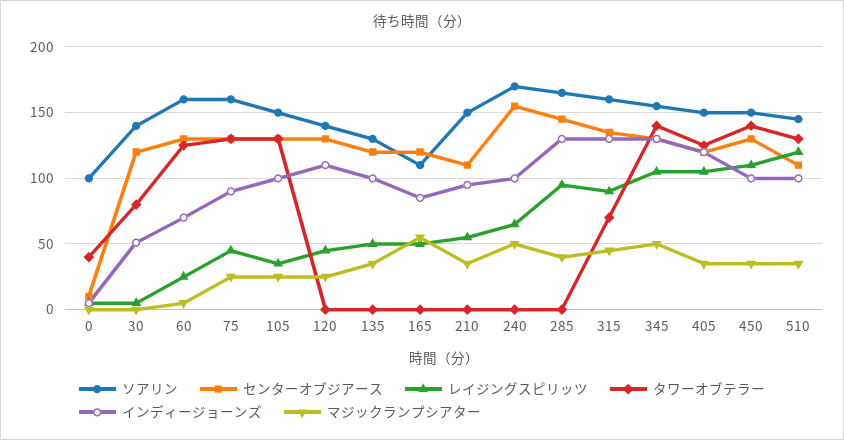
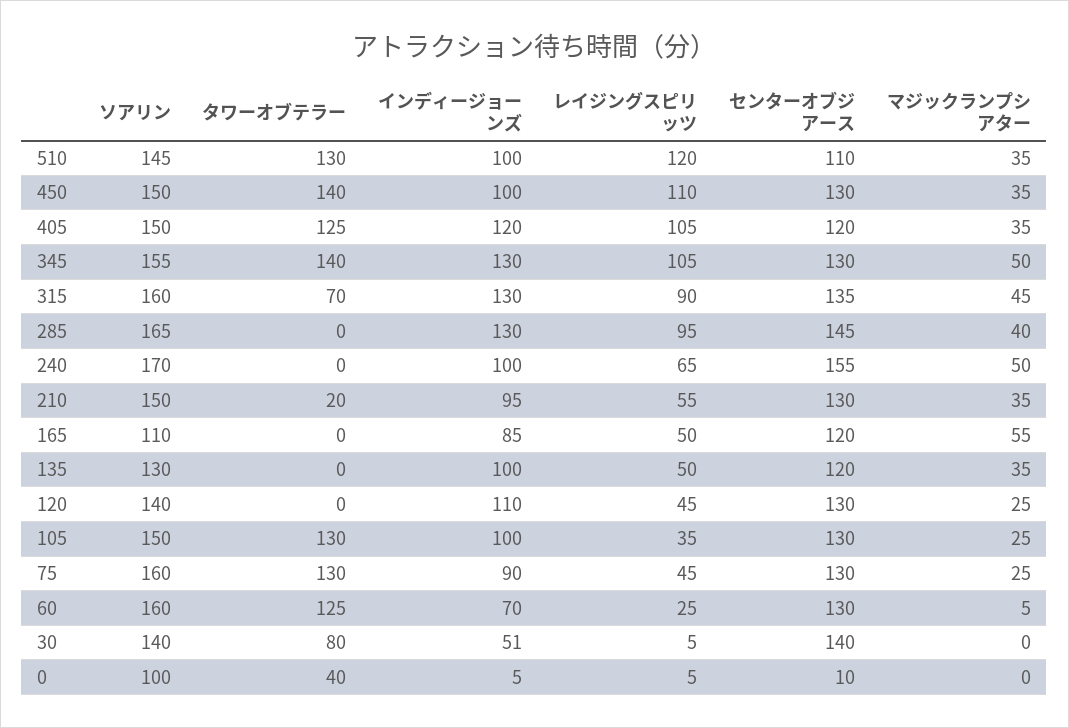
センターオブジアース, 30: 120 -> 140
センターオブジアース, 210: 110 -> 130
タワーオブテラー, 210: 0 -> 20

